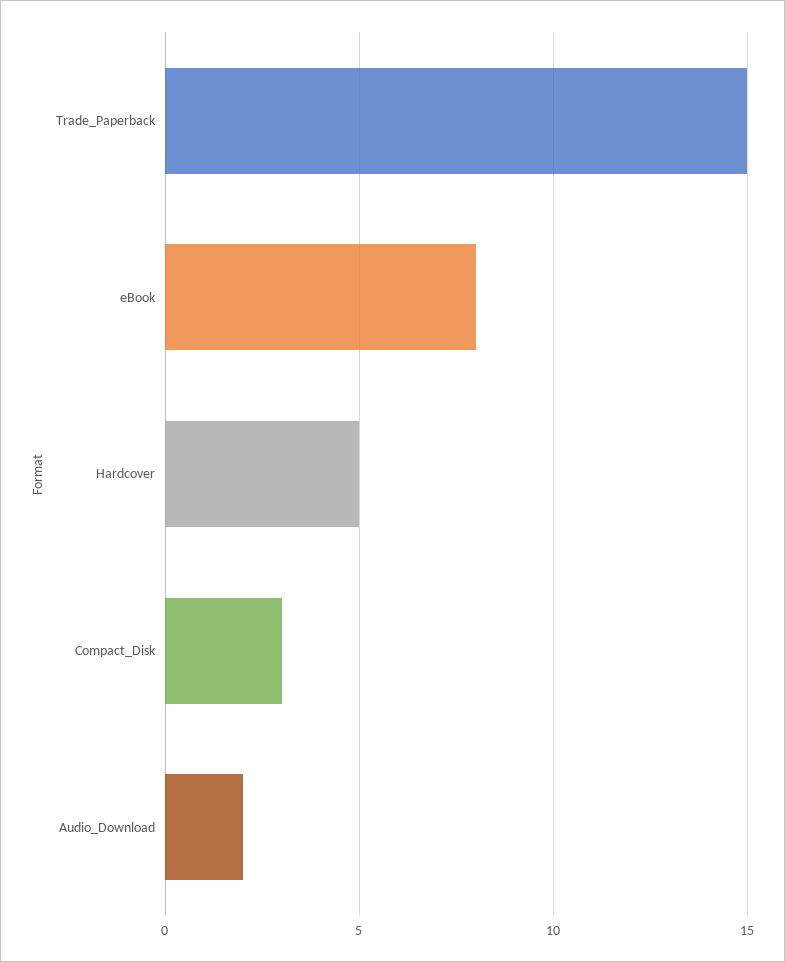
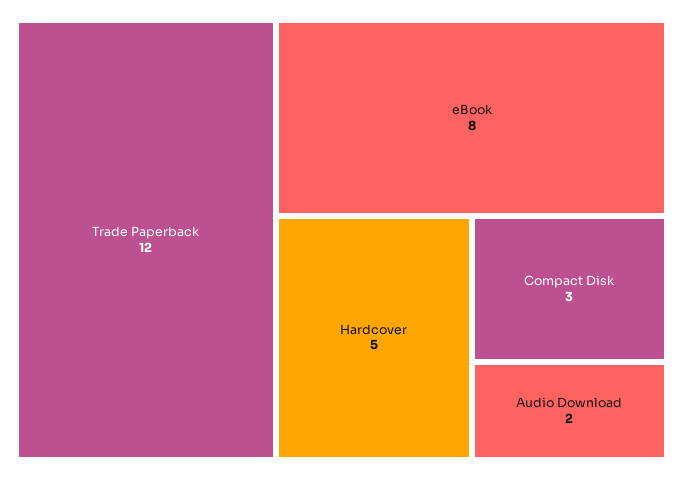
Trade_Paperback: 15 -> 12

